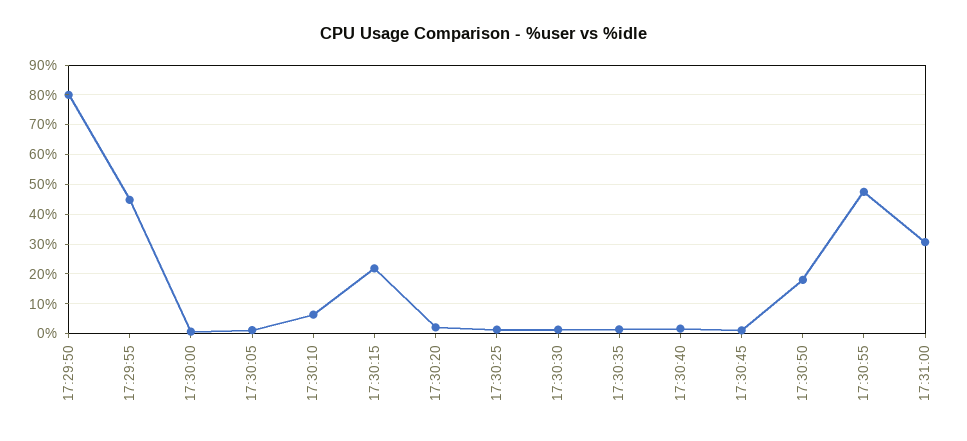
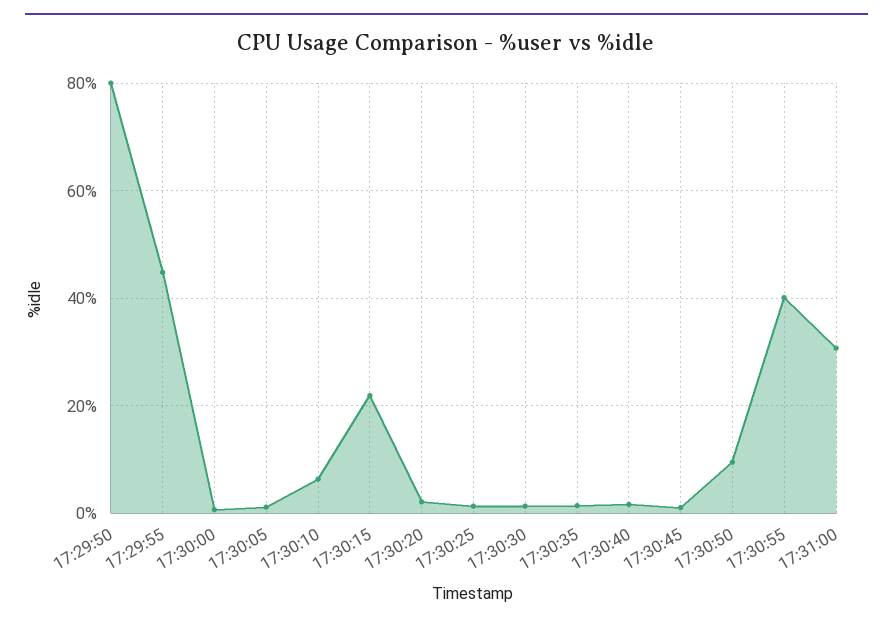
17:30:50: 17.5 -> 10
17:30:55: 47.5 -> 40

